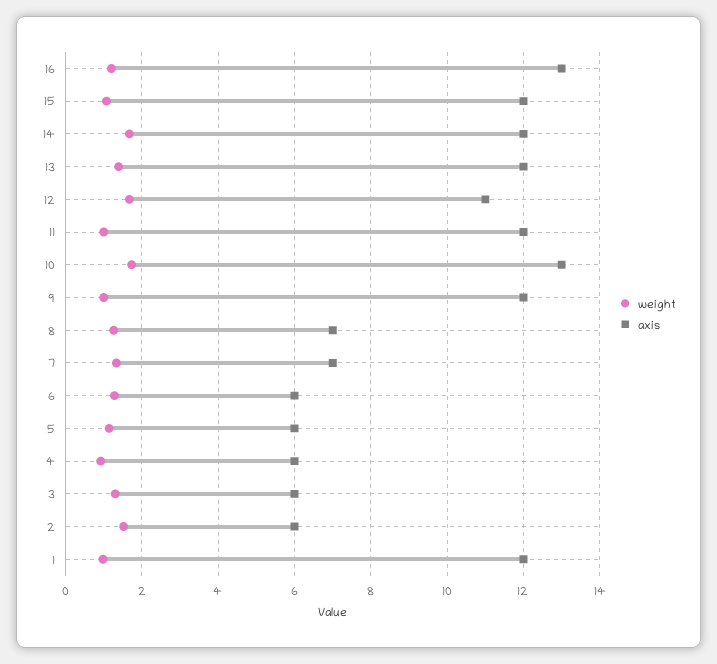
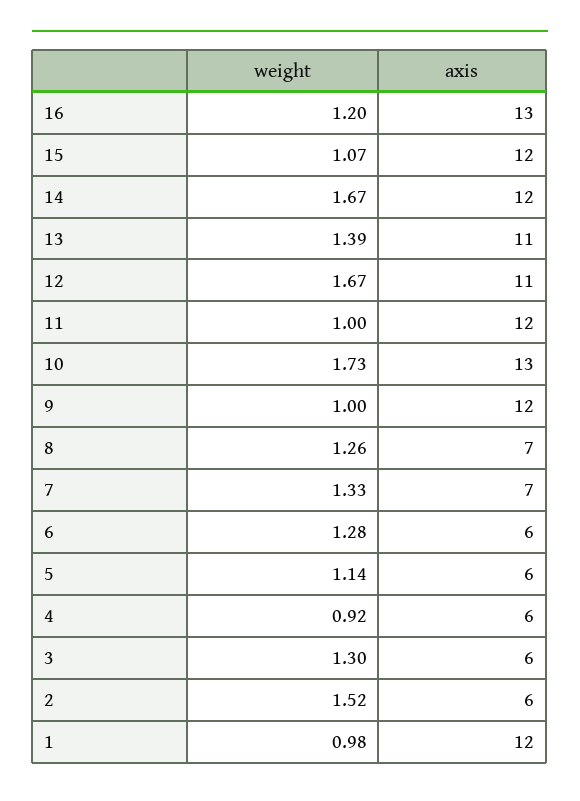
axis, 13: 12 -> 11

